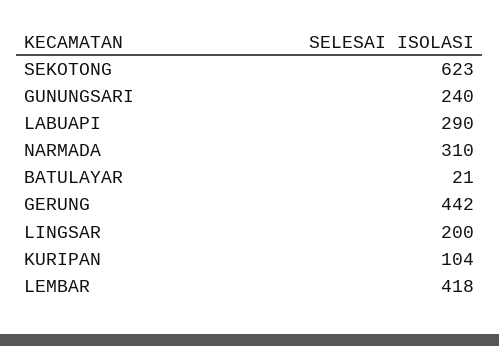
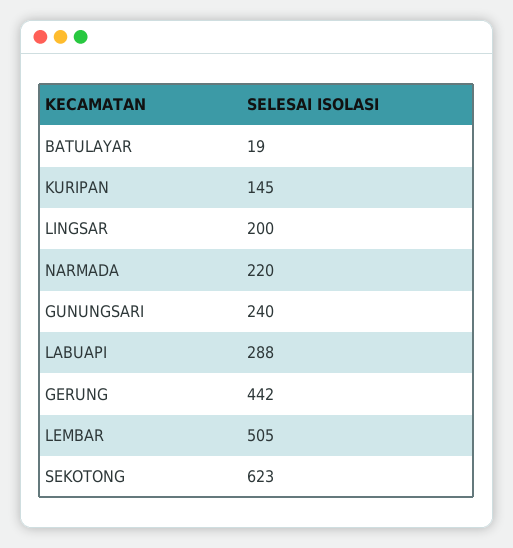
LABUAPI: 290 -> 288
NARMADA: 310 -> 220
BATULAYAR: 21 -> 19
KURIPAN: 104 -> 145
LEMBAR: 418 -> 505

